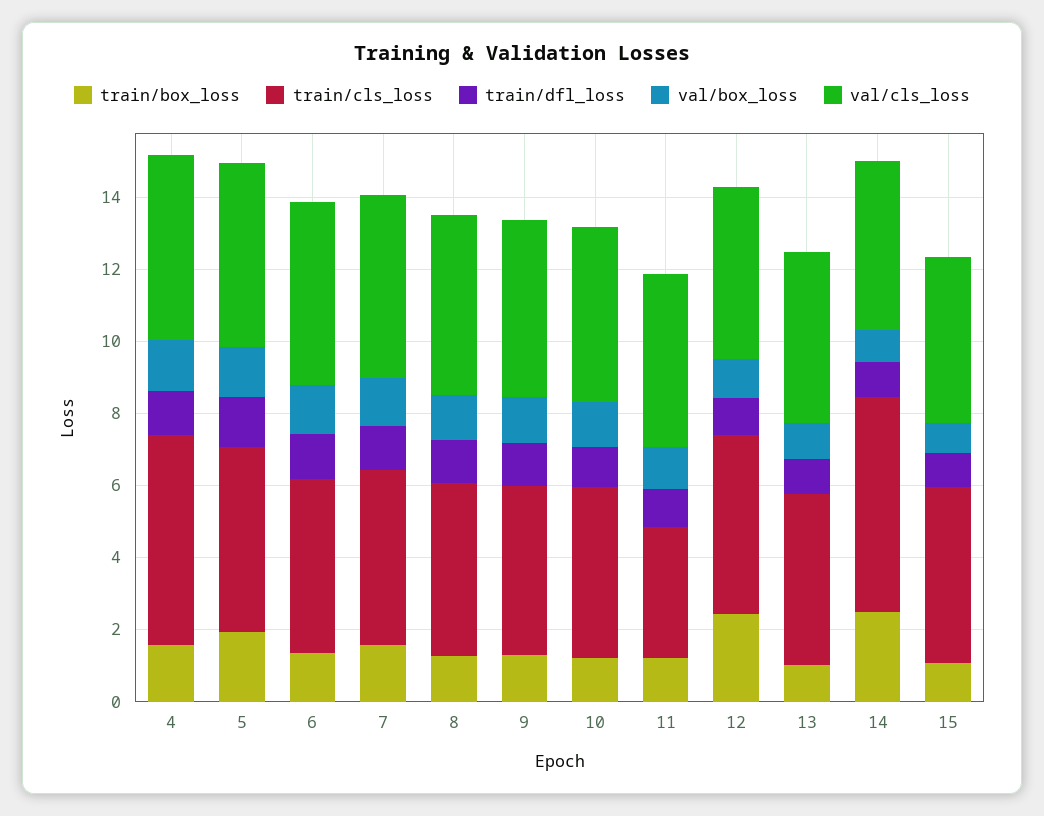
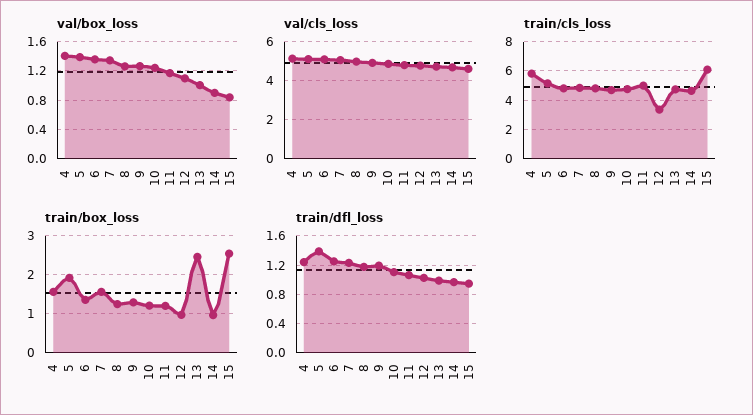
train/cls_loss, 11: 3.5 -> 5
train/box_loss, 12: 2.5 -> 1
train/cls_loss, 12: 5 -> 3.5
train/box_loss, 13: 1 -> 2.4
train/box_loss, 14: 2.5 -> 1
train/cls_loss, 14: 6 -> 4.5
train/box_loss, 15: 1 -> 2.6
train/cls_loss, 15: 5 -> 6

